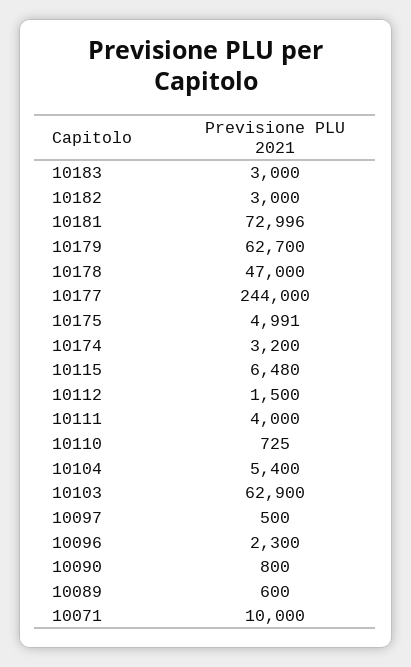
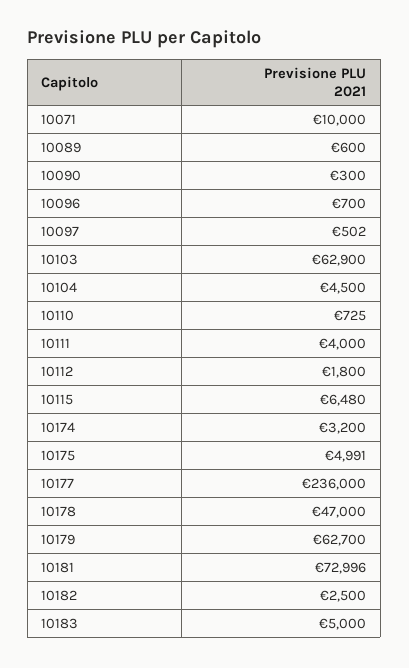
10183: 3000 -> 5000
10182: 3000 -> 2500
10177: 244000 -> 236000
10112: 1500 -> 1800
10104: 5400 -> 4500
10097: 500 -> 502
10096: 2300 -> 700
10090: 800 -> 300

